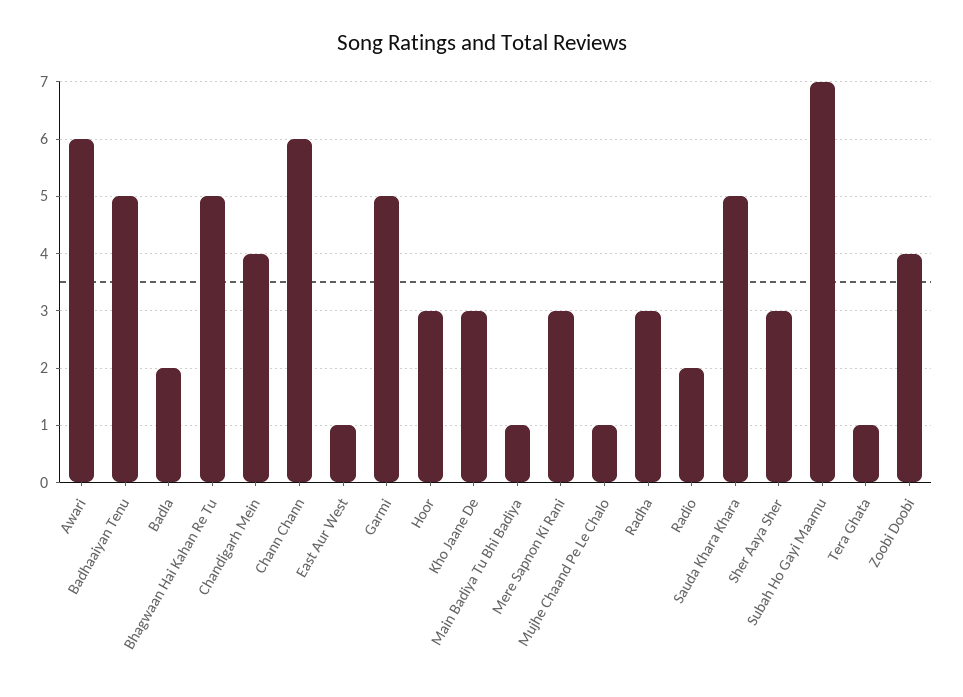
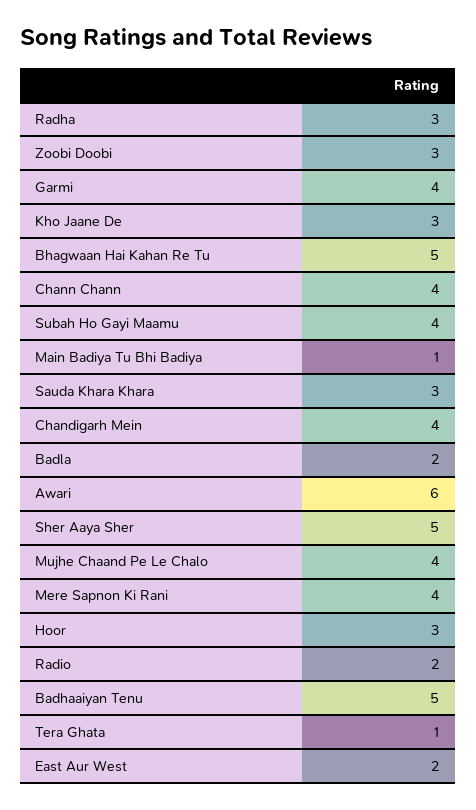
Chann Chann: 6 -> 4
East Aur West: 1 -> 2
Garmi: 5 -> 4
Mere Sapnon Ki Rani: 3 -> 4
Mujhe Chaand Pe Le Chalo: 1 -> 4
Sauda Khara Khara: 5 -> 3
Sher Aaya Sher: 3 -> 5
Subah Ho Gayi Maamu: 7 -> 4
Zoobi Doobi: 4 -> 3

